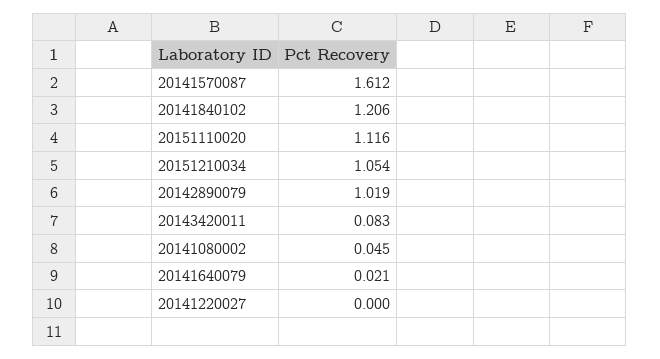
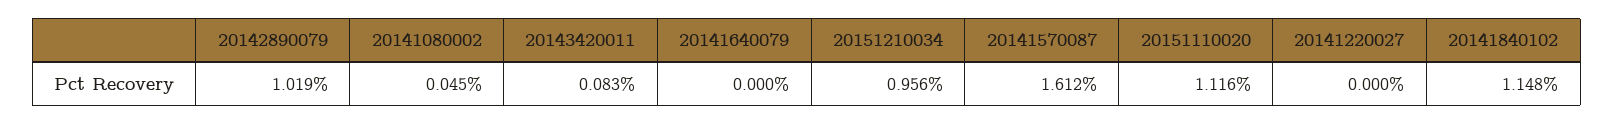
20141840102: 1.206 -> 1.148
20151210034: 1.054 -> 0.956
20141640079: 0.021 -> 0

